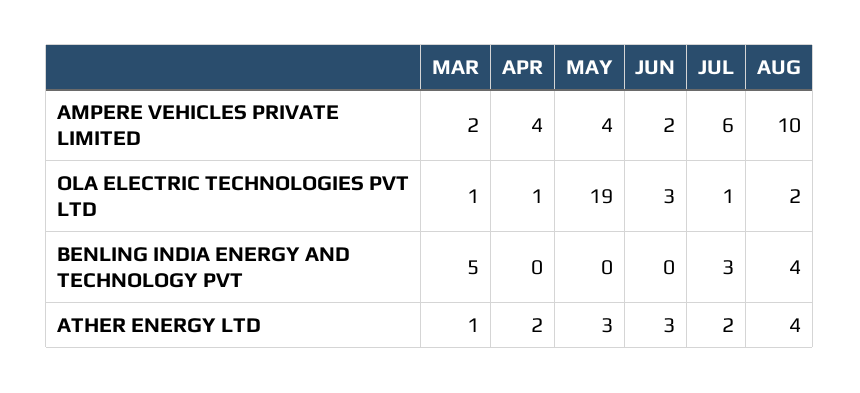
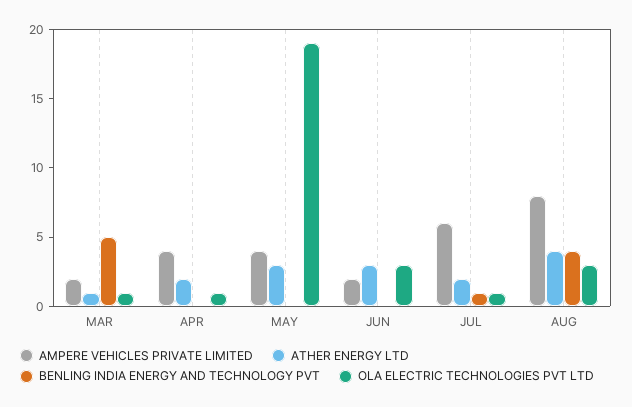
AMPERE VEHICLES PRIVATE LIMITED, AUG: 10 -> 8
OLA ELECTRIC TECHNOLOGIES PVT LTD, AUG: 2 -> 3
BENLING INDIA ENERGY AND TECHNOLOGY PVT, JUL: 3 -> 1

